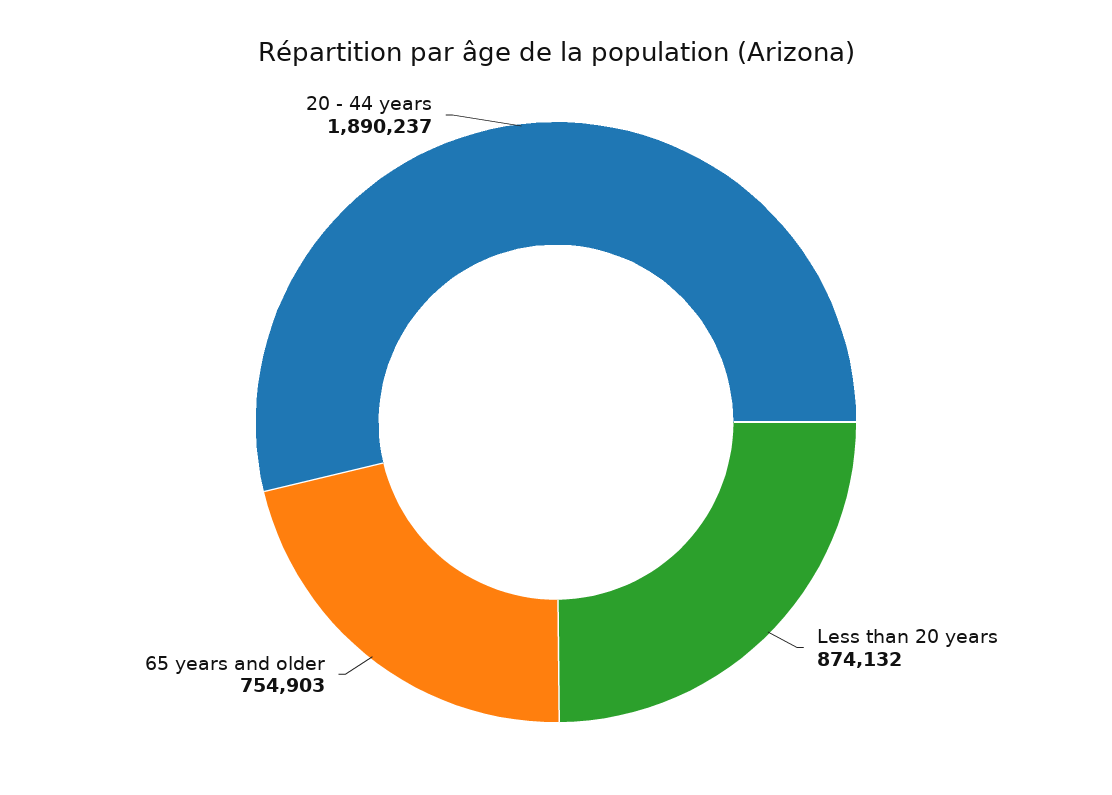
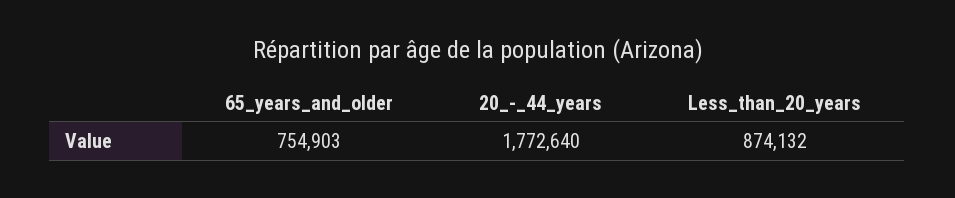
20 - 44 years: 1890237 -> 1772640

